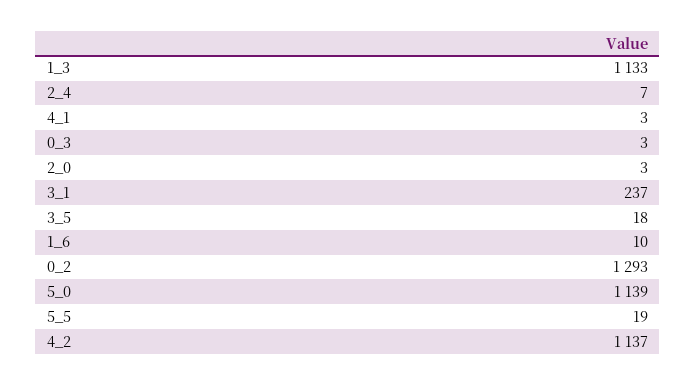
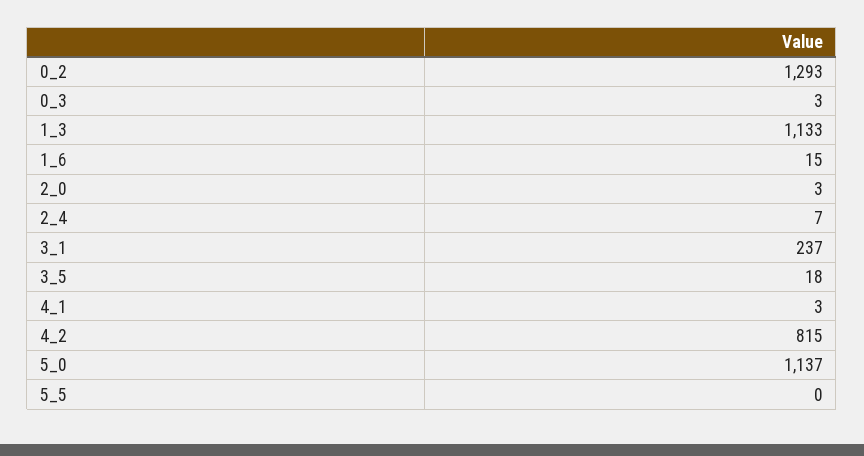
1_6: 10 -> 15
5_0: 1139 -> 1137
5_5: 19 -> 0
4_2: 1137 -> 815

